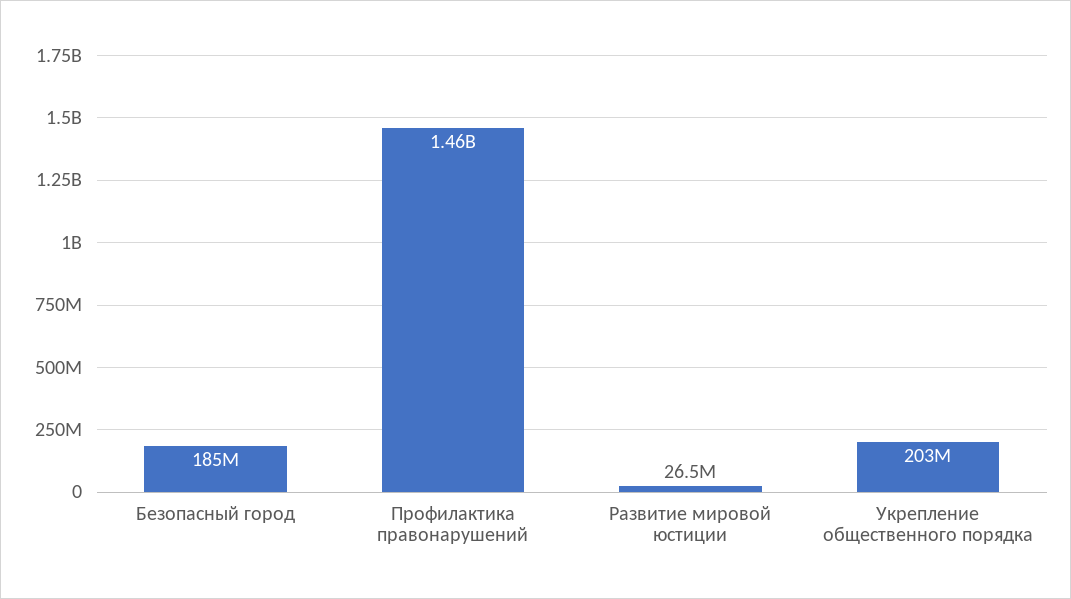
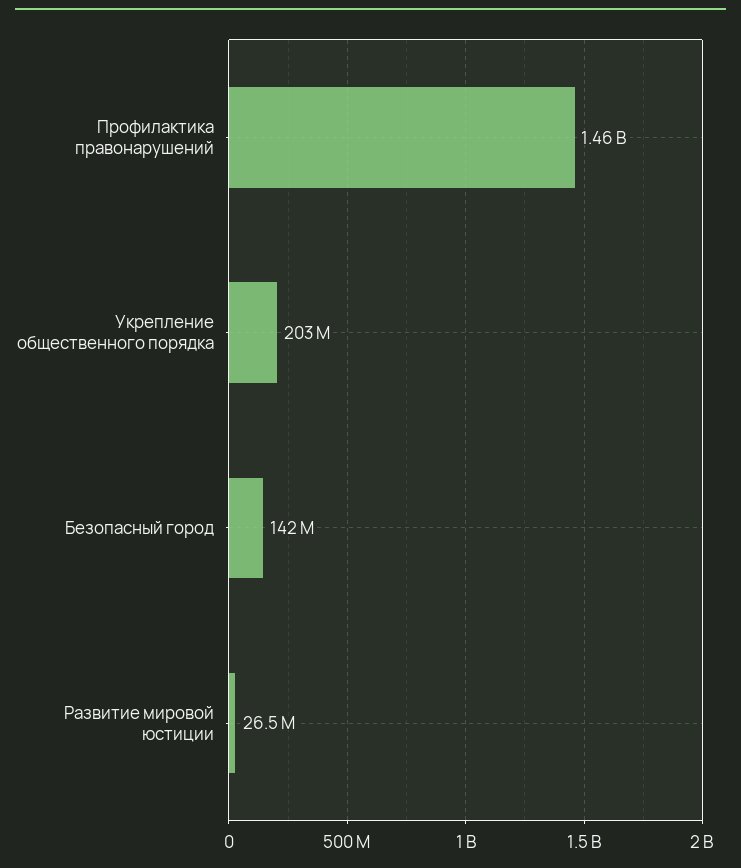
Безопасный город: 185000000 -> 142000000

